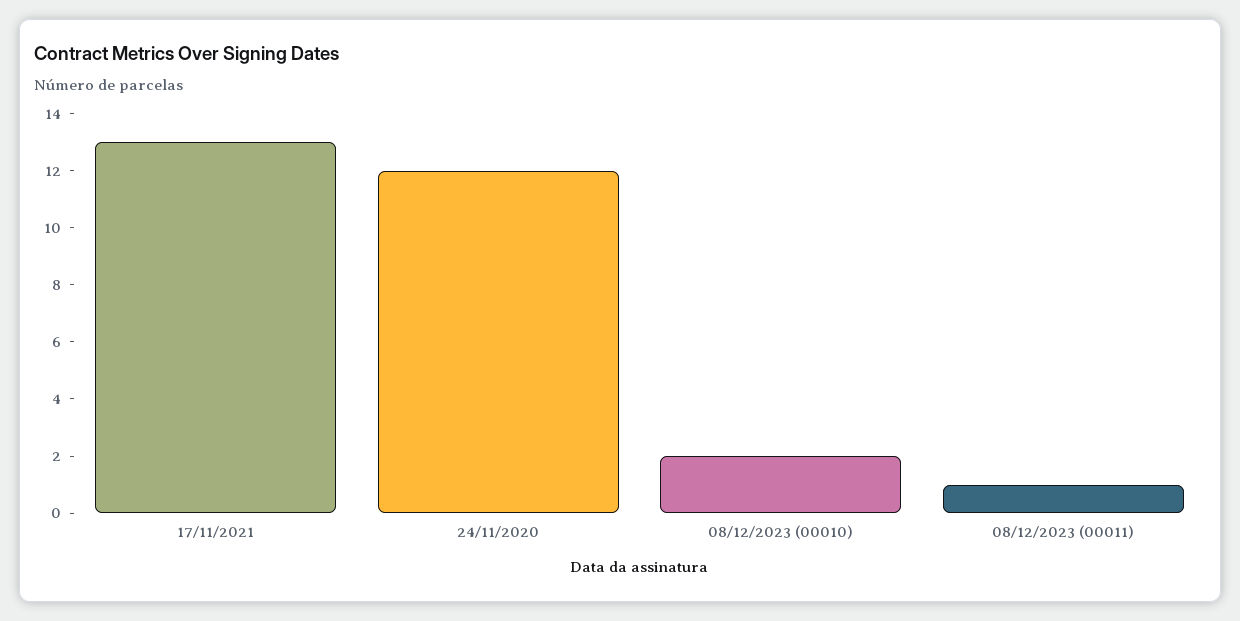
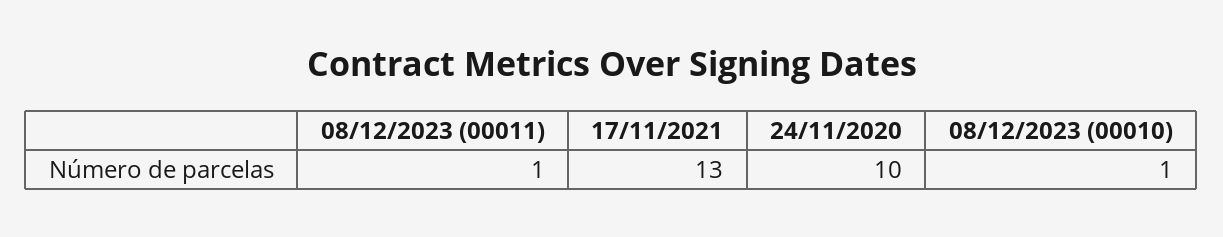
24/11/2020: 12 -> 10
08/12/2023 (00010): 2 -> 1

